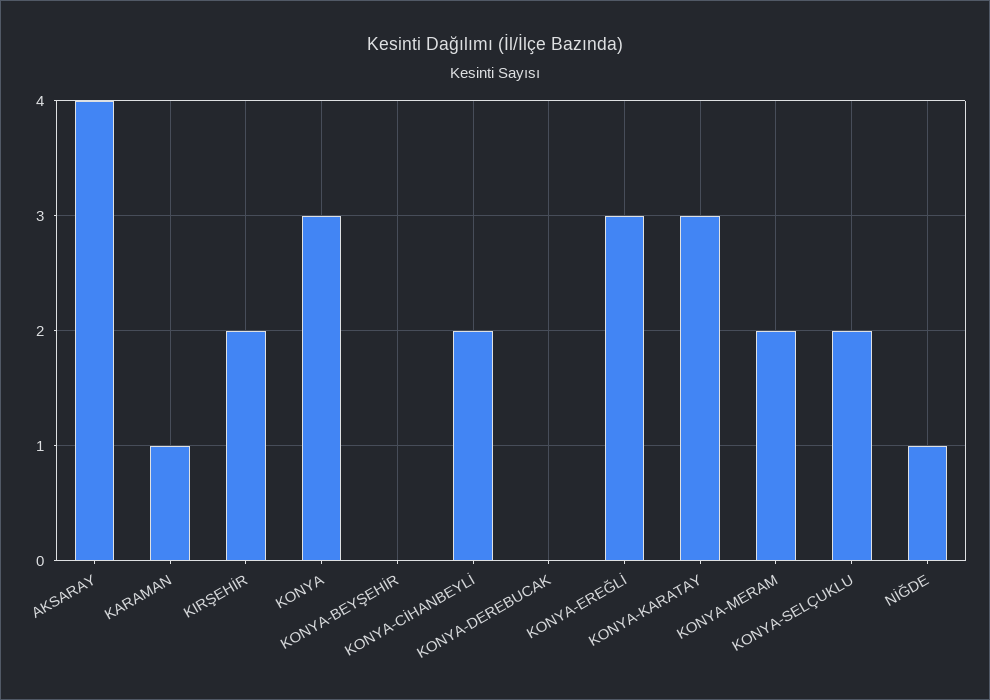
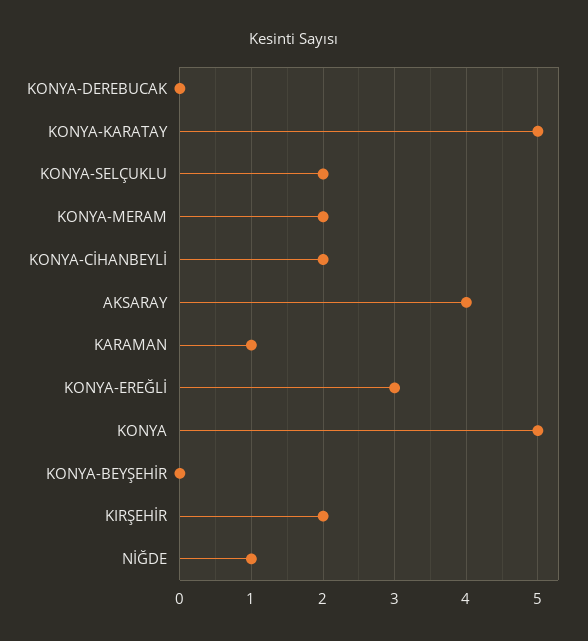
KONYA: 3 -> 5
KONYA-KARATAY: 3 -> 5

